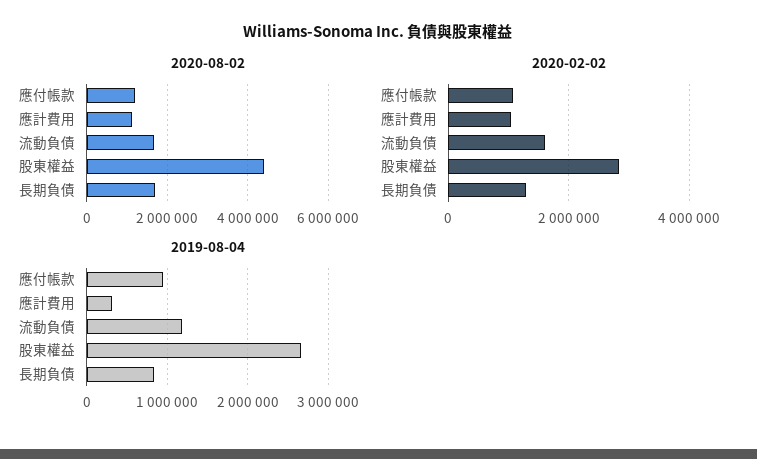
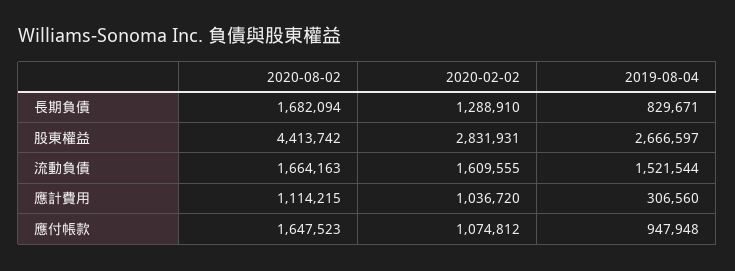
2020-08-02, 應付帳款: 1200000 -> 1647523
2019-08-04, 流動負債: 1200000 -> 1521544

